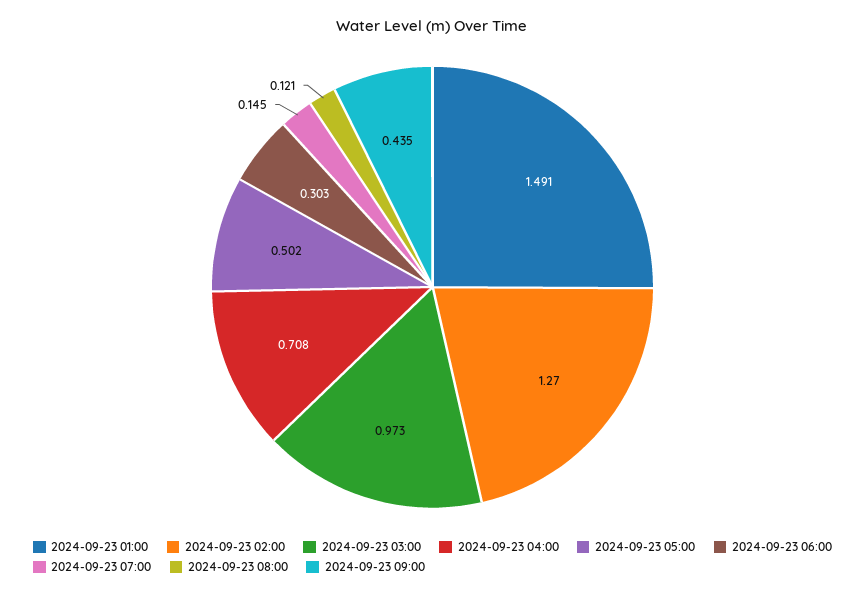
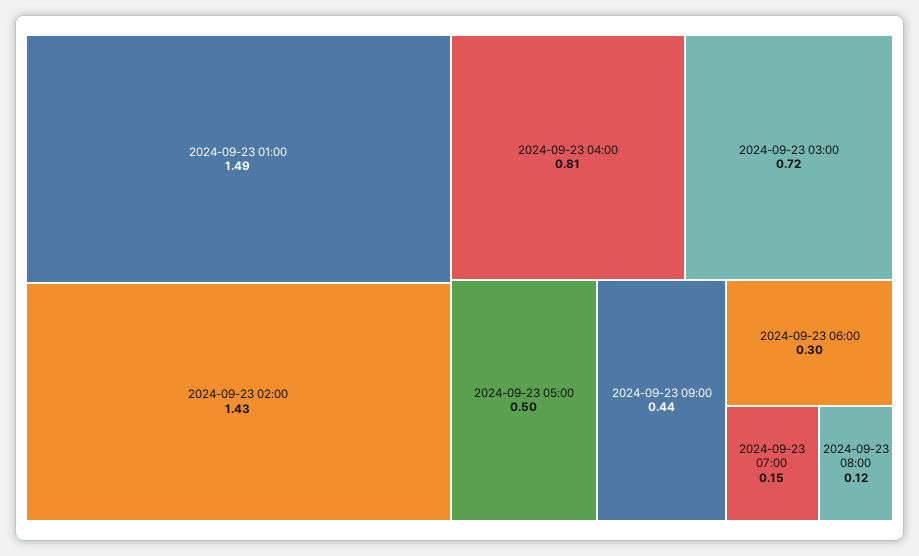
2024-09-23 02:00: 1.27 -> 1.43
2024-09-23 03:00: 0.973 -> 0.72
2024-09-23 04:00: 0.708 -> 0.81

